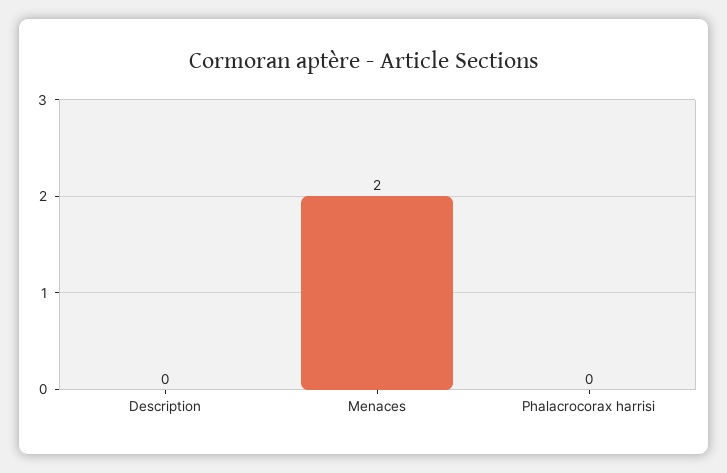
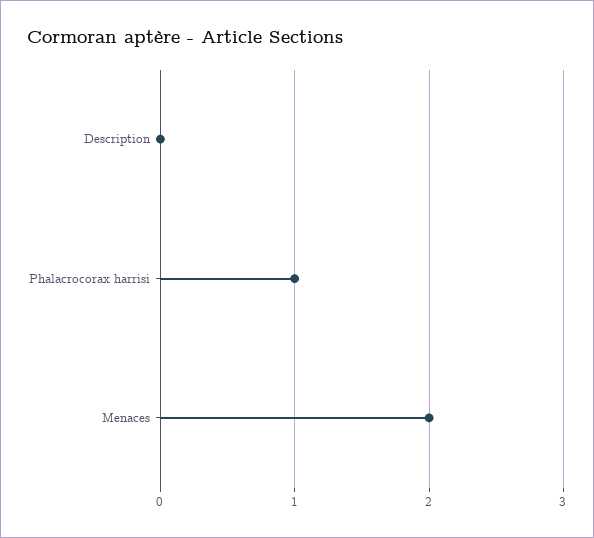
Phalacrocorax harrisi: 0 -> 1

